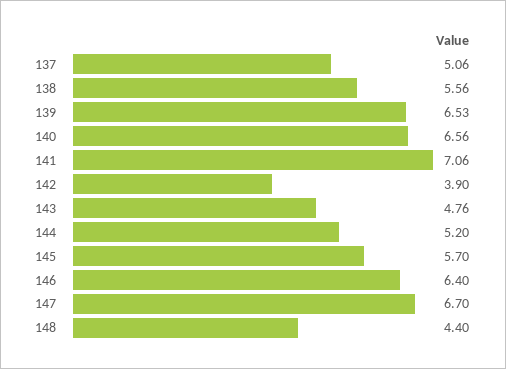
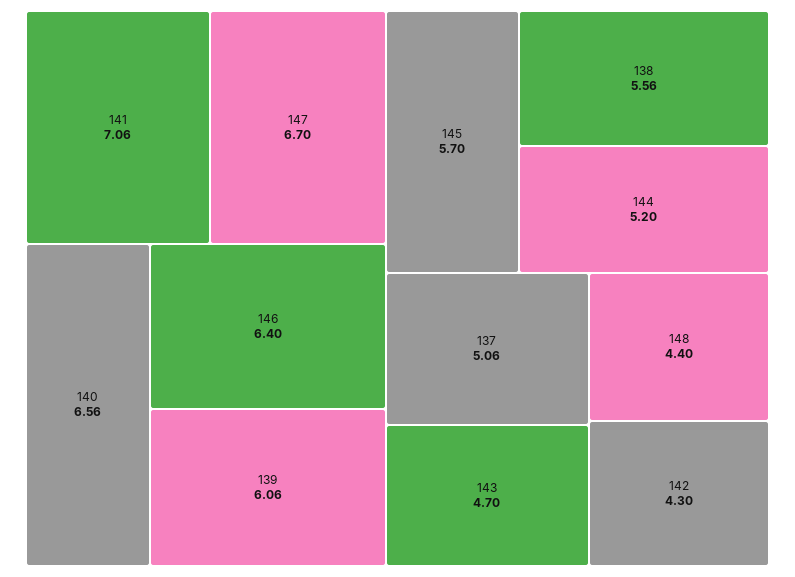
139: 6.53 -> 6.06
142: 3.9 -> 4.3
143: 4.76 -> 4.7

